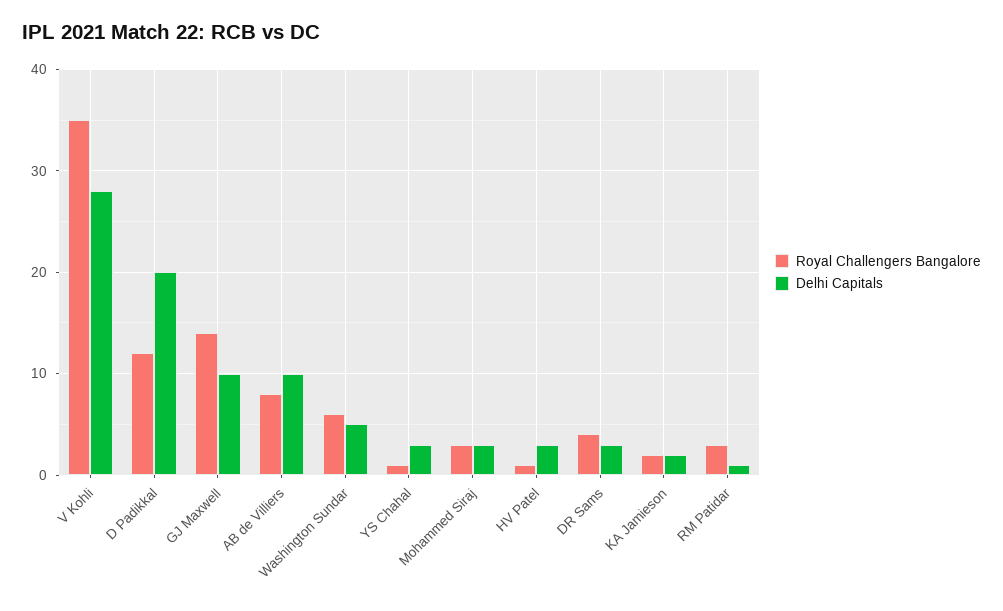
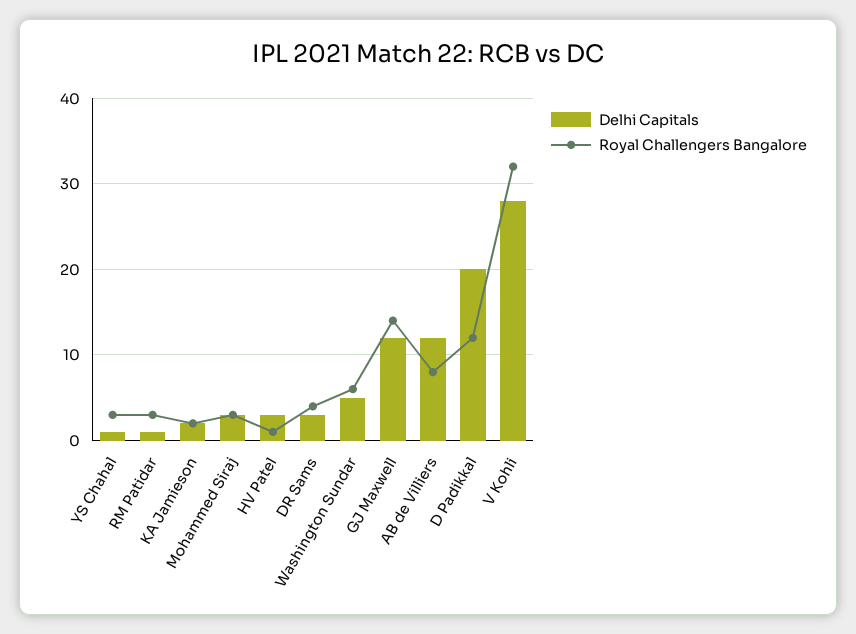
Royal Challengers Bangalore, V Kohli: 35 -> 32
Delhi Capitals, GJ Maxwell: 10 -> 12
Delhi Capitals, AB de Villiers: 10 -> 12
Royal Challengers Bangalore, YS Chahal: 1 -> 3
Delhi Capitals, YS Chahal: 3 -> 1

